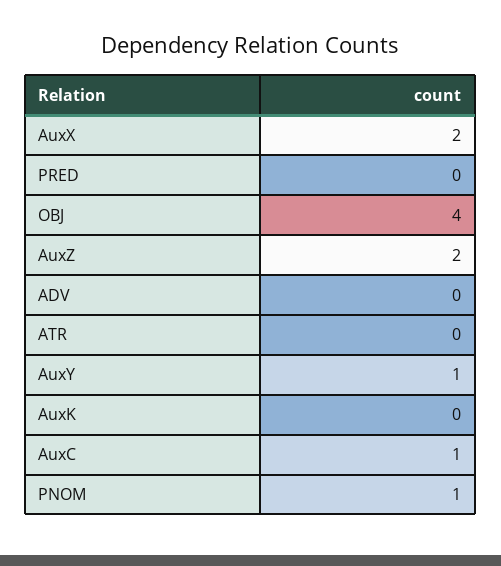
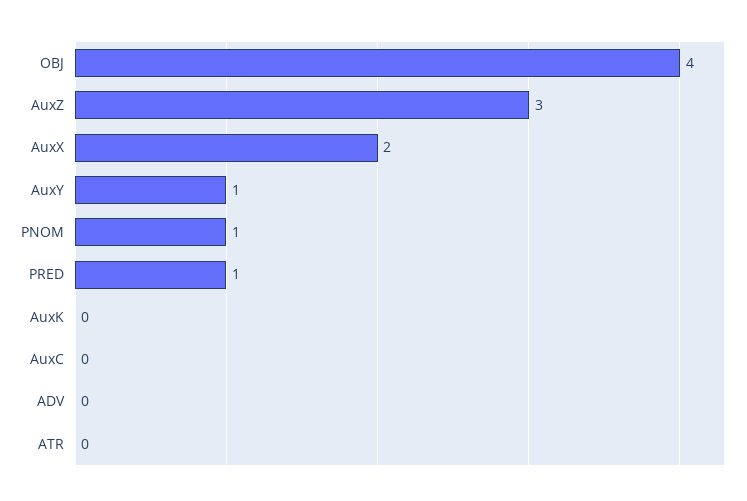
PRED: 0 -> 1
AuxZ: 2 -> 3
AuxC: 1 -> 0

